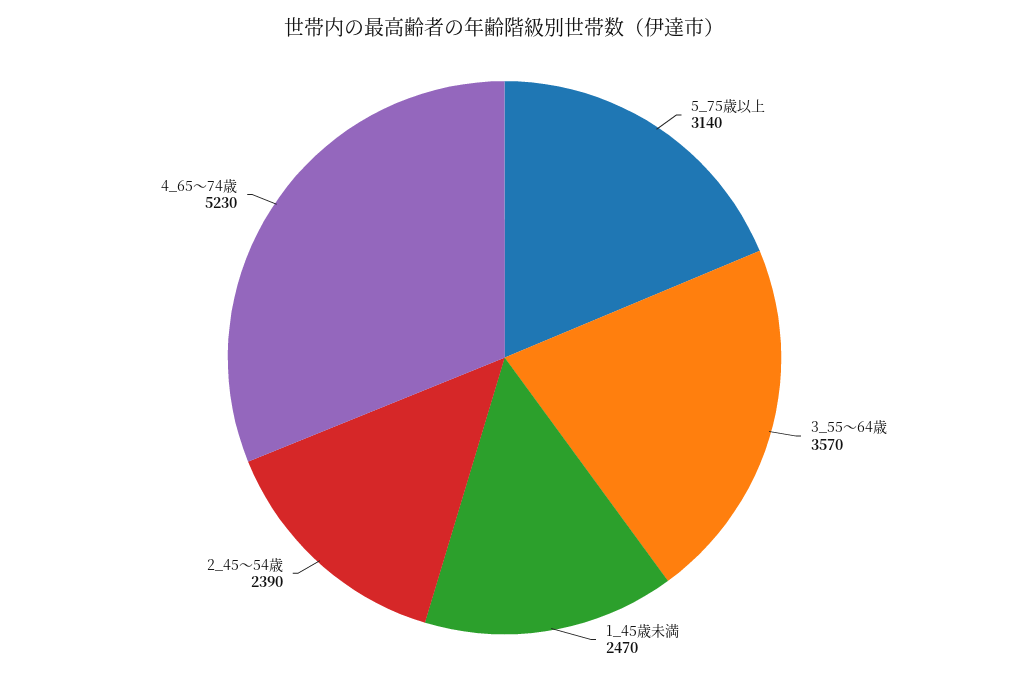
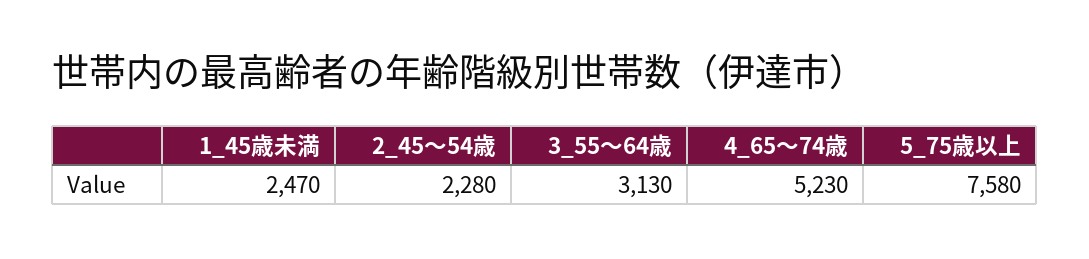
5_75歳以上: 3140 -> 7580
3_55～64歳: 3570 -> 3130
2_45～54歳: 2390 -> 2280

